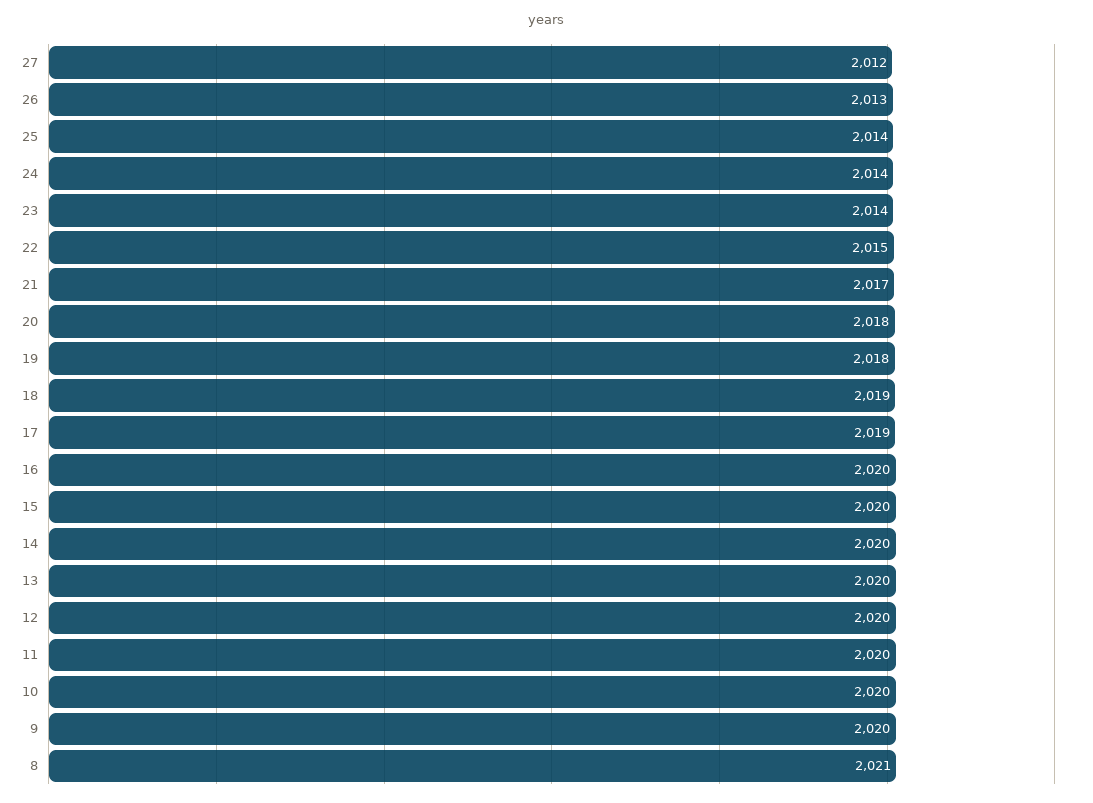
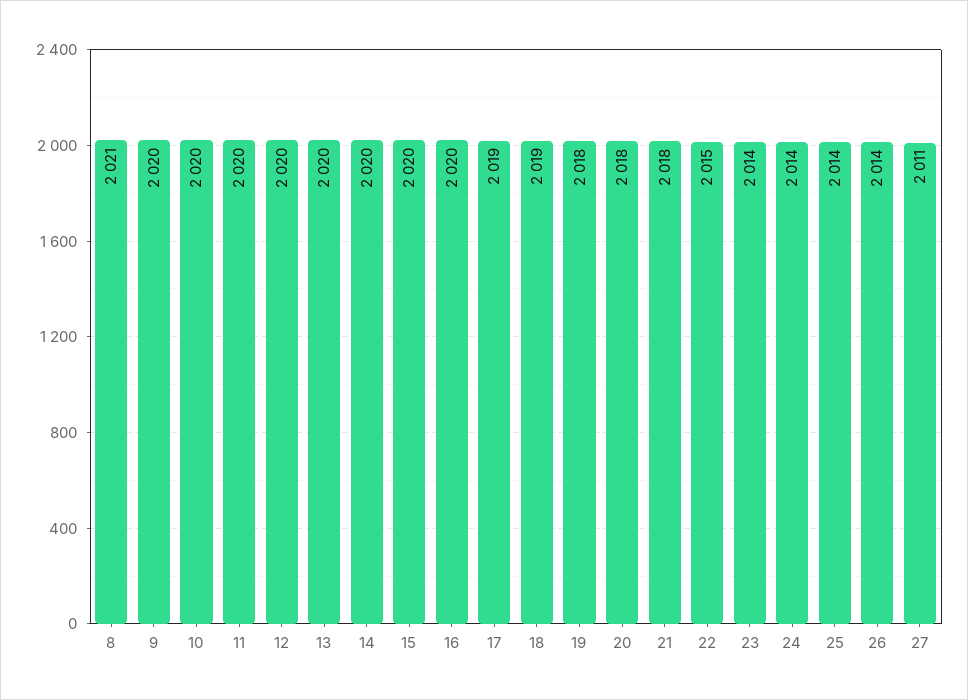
27: 2012 -> 2011
26: 2013 -> 2014
21: 2017 -> 2018

